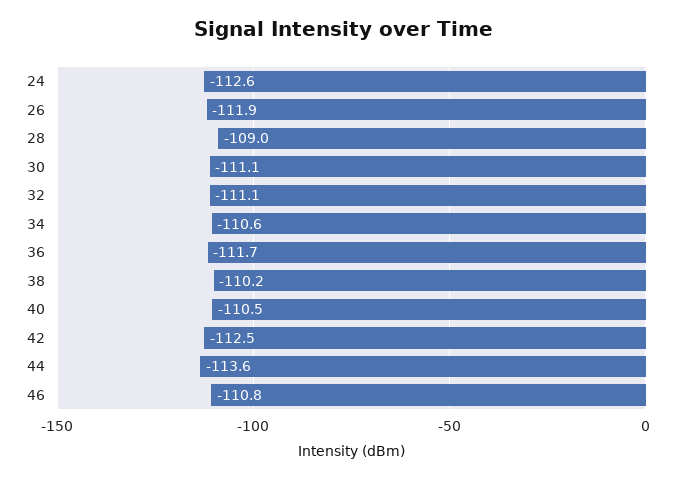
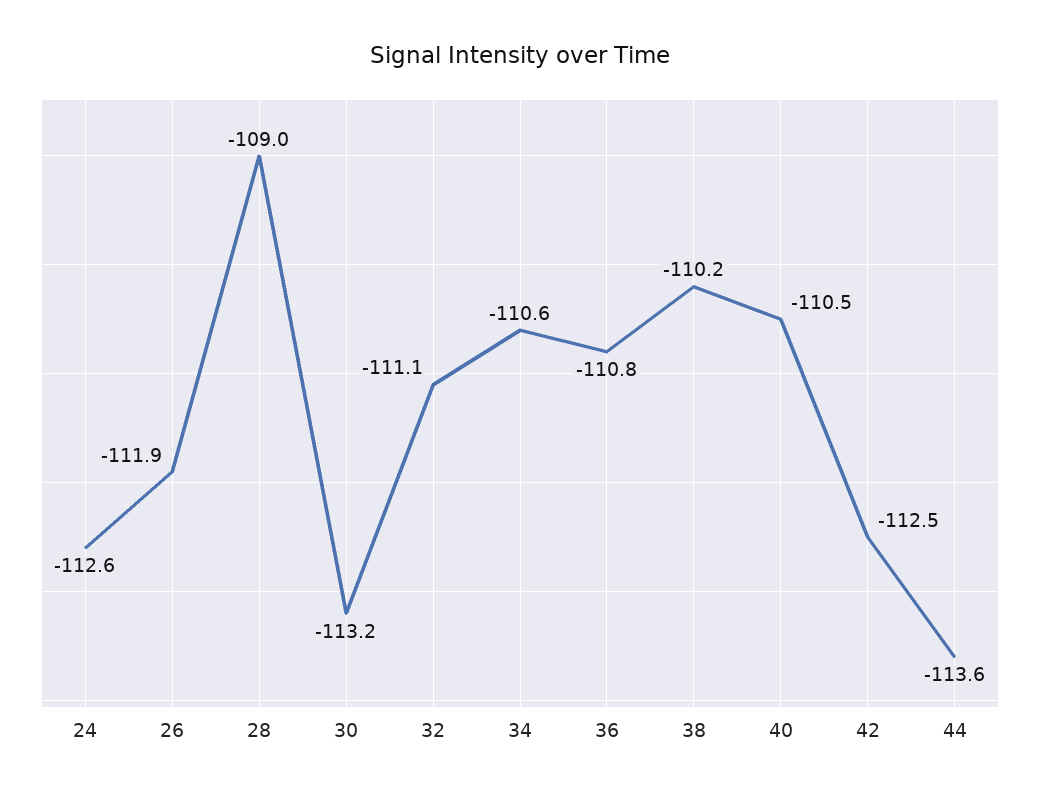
30: -111.1 -> -113.2
36: -111.7 -> -110.8
46: -110.8 -> none

